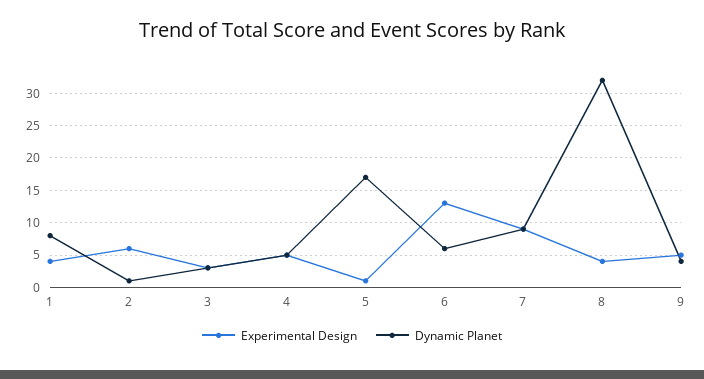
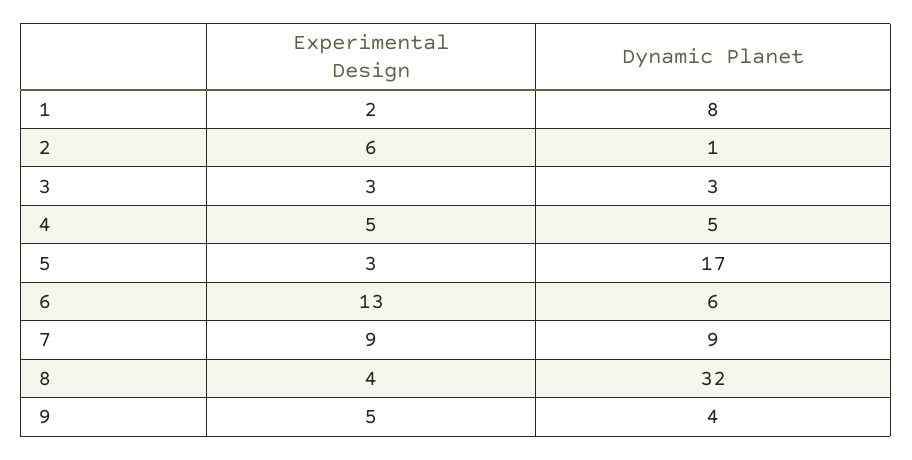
Experimental Design, 1: 4 -> 2
Experimental Design, 5: 1 -> 3

